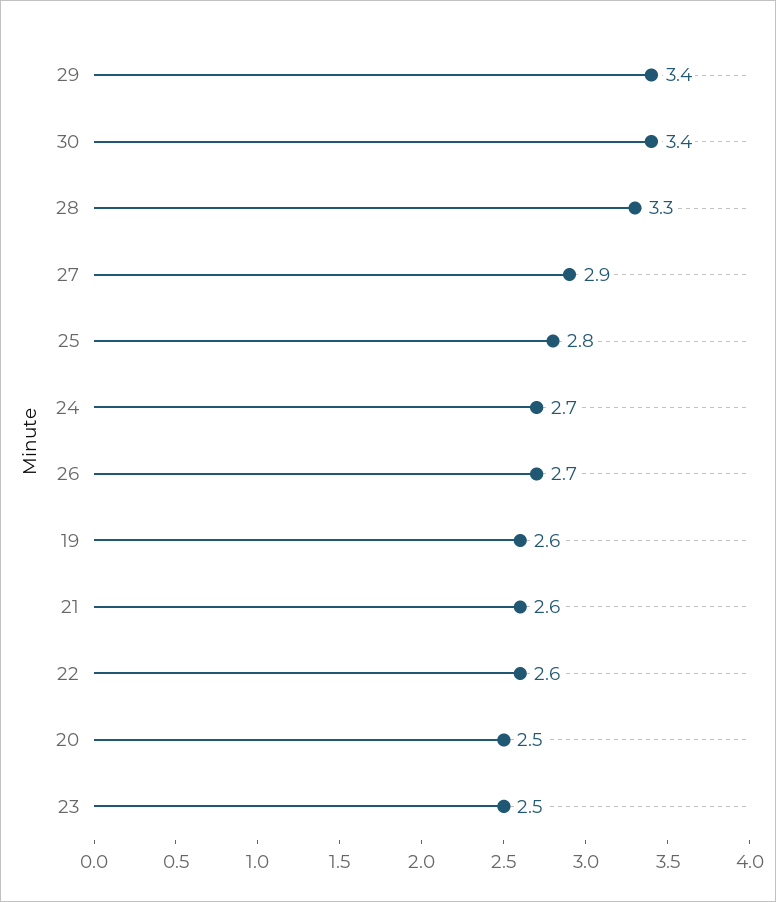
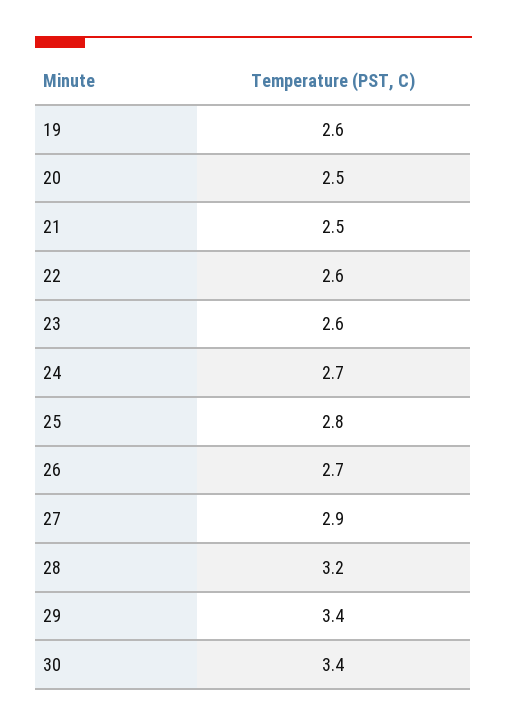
28: 3.3 -> 3.2
21: 2.6 -> 2.5
23: 2.5 -> 2.6

